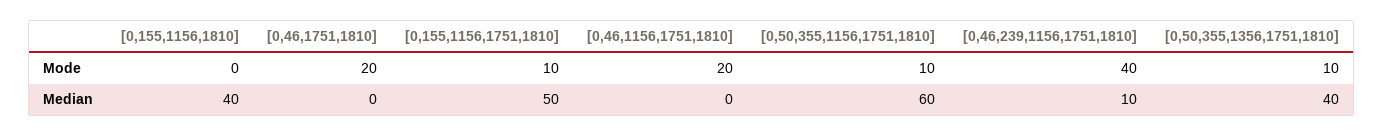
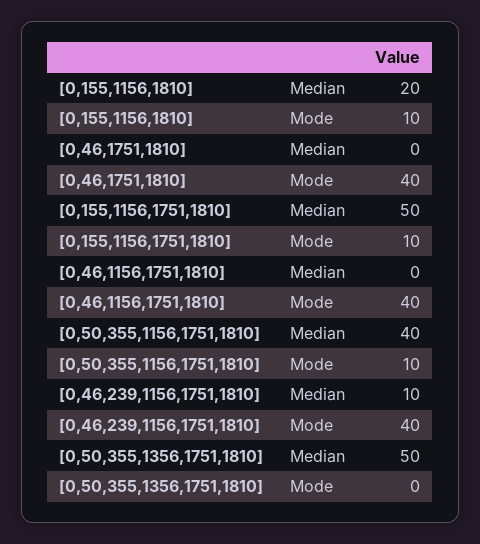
[0,155,1156,1810], Mode: 0 -> 10
[0,46,1751,1810], Mode: 20 -> 40
[0,46,1156,1751,1810], Mode: 20 -> 40
[0,50,355,1356,1751,1810], Mode: 10 -> 0
[0,155,1156,1810], Median: 40 -> 20
[0,50,355,1156,1751,1810], Median: 60 -> 40
[0,50,355,1356,1751,1810], Median: 40 -> 50

